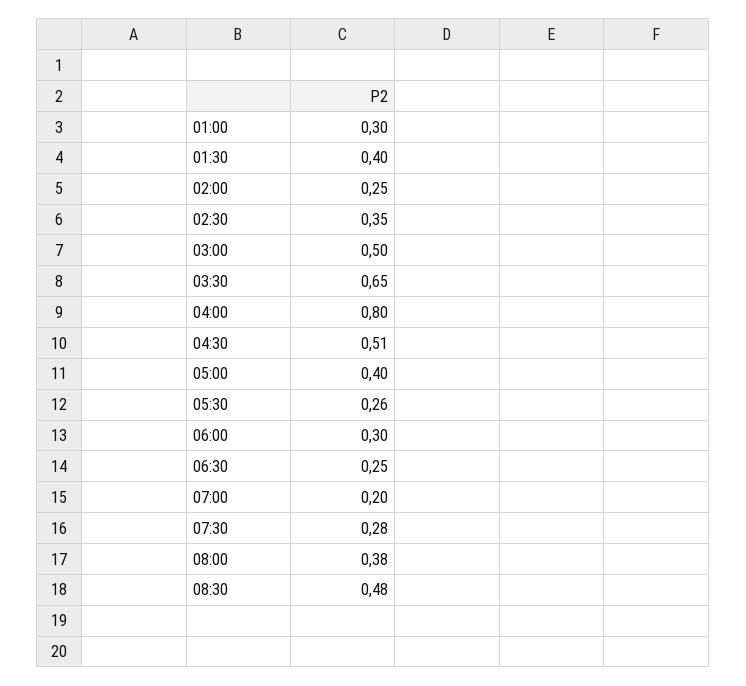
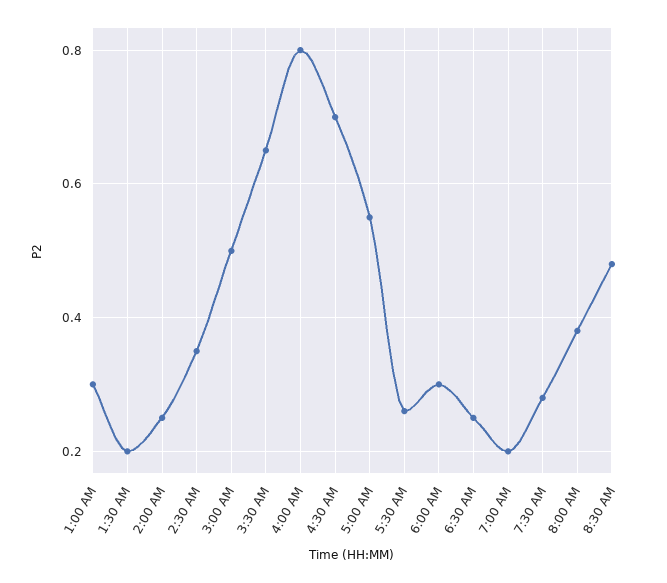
01:30: 0.4 -> 0.2
04:30: 0.51 -> 0.7
05:00: 0.4 -> 0.55

